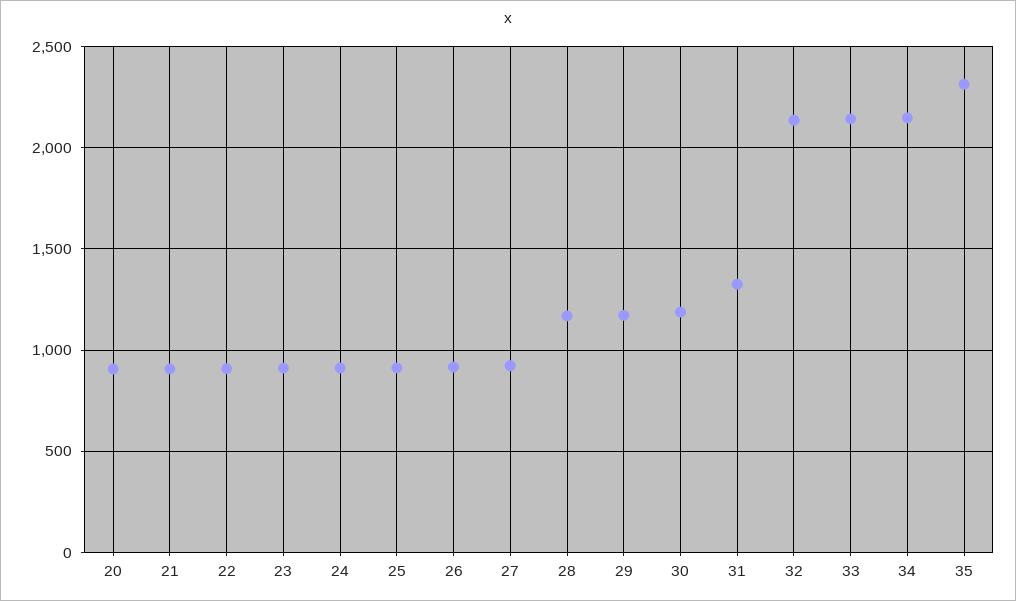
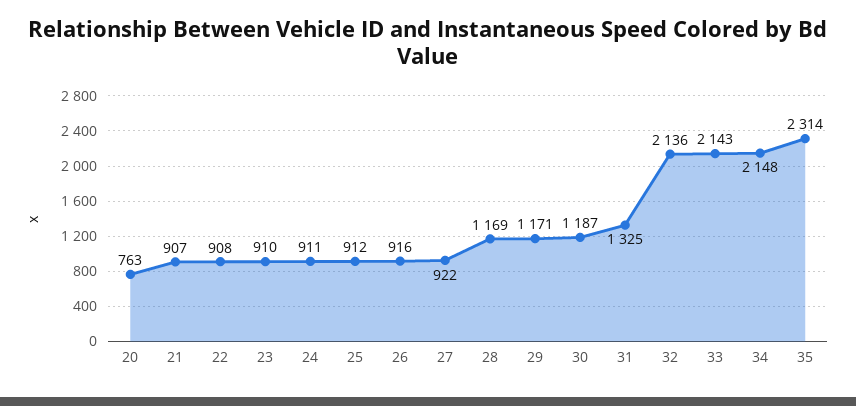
20: 900 -> 763

